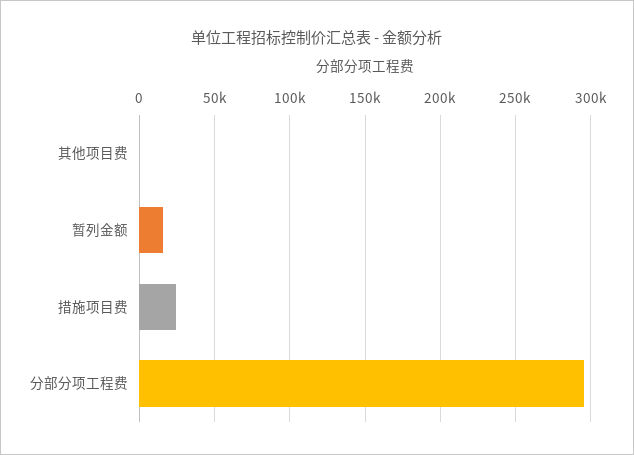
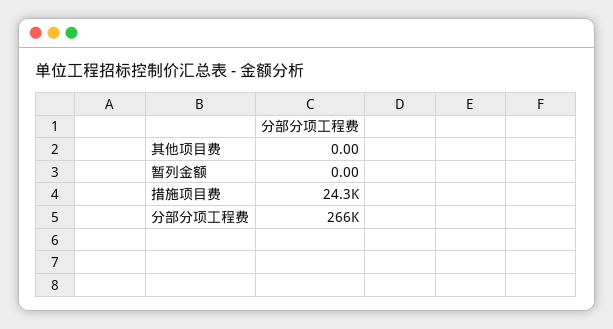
暂列金额: 15000 -> 0
分部分项工程费: 295000 -> 266000

